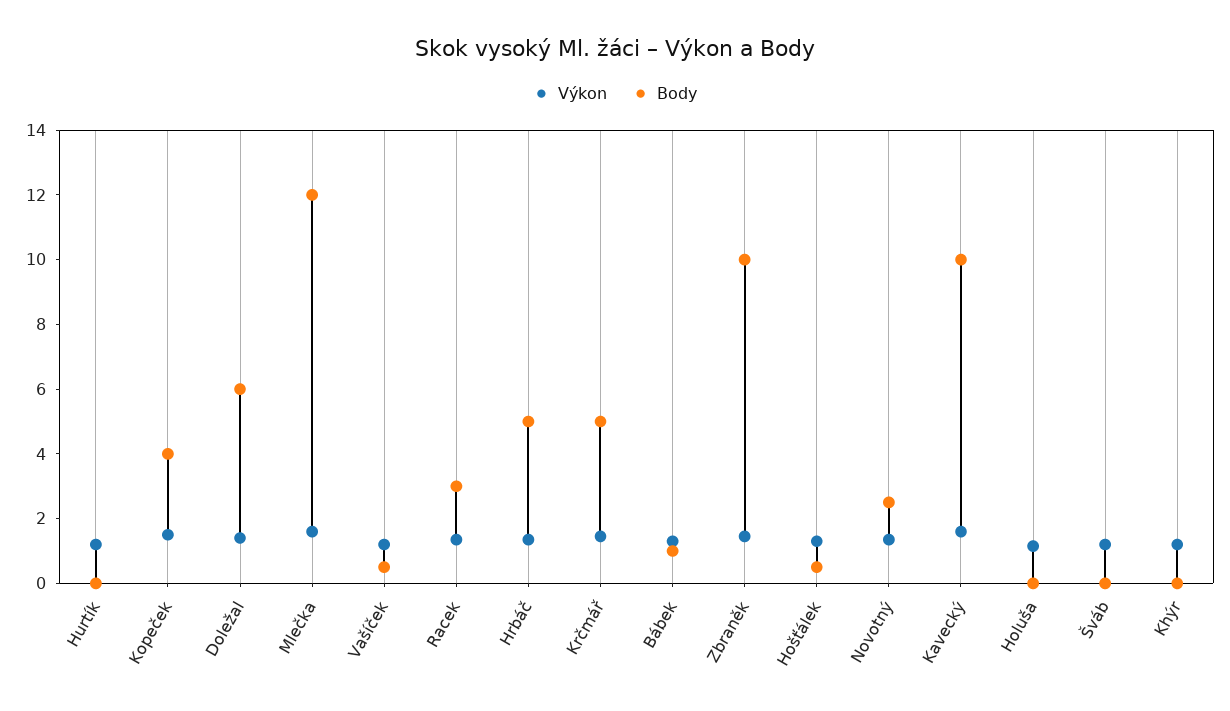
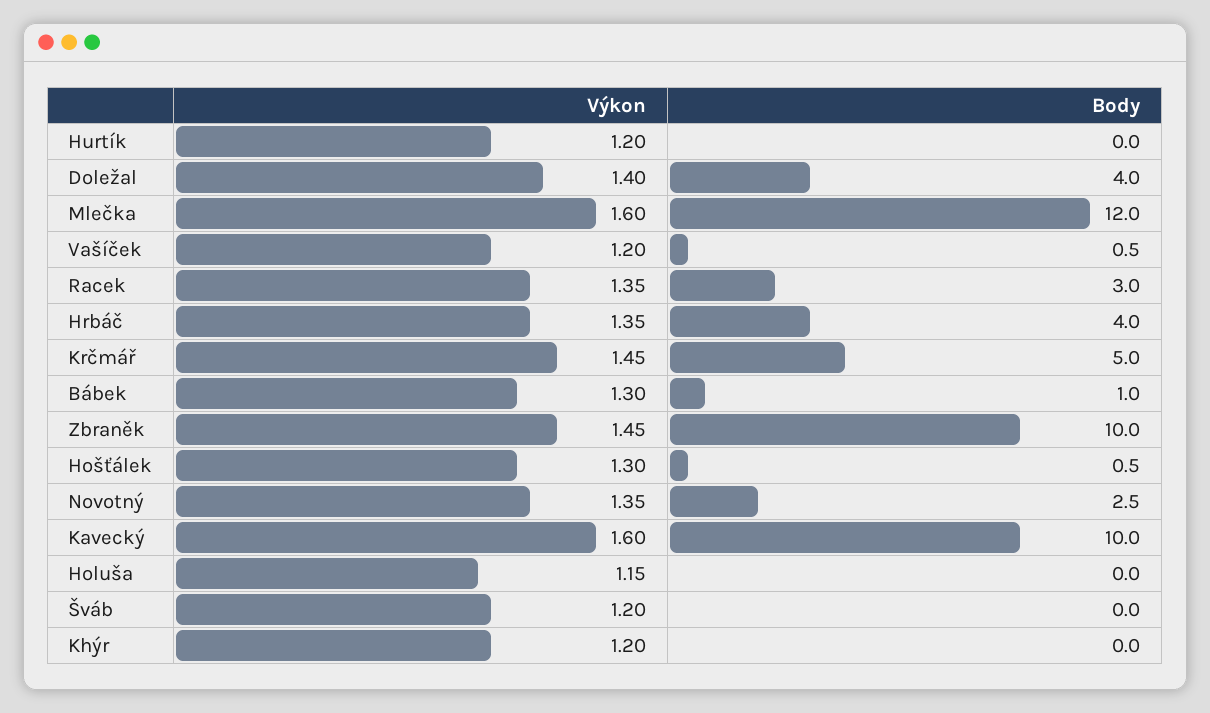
Výkon, Kopeček: 1.5 -> none
Body, Kopeček: 4 -> none
Body, Doležal: 6 -> 4
Body, Hrbáč: 5 -> 4

